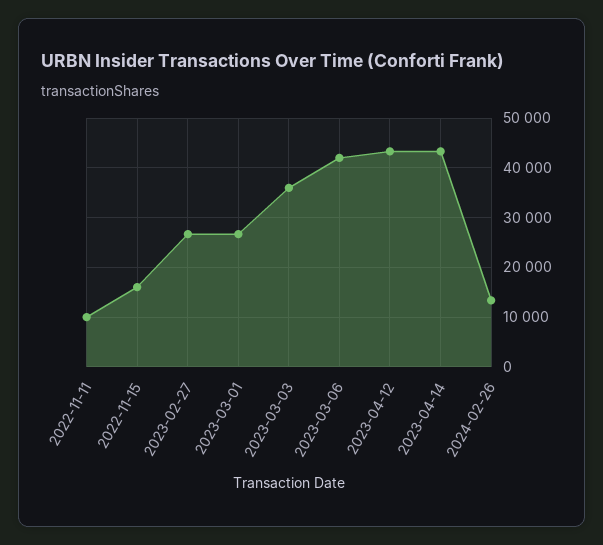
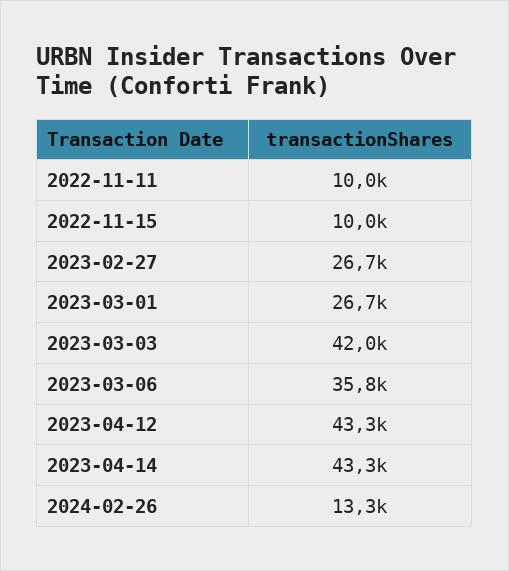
2022-11-15: 16000 -> 10000
2023-03-03: 36000 -> 42000
2023-03-06: 42000 -> 35800

